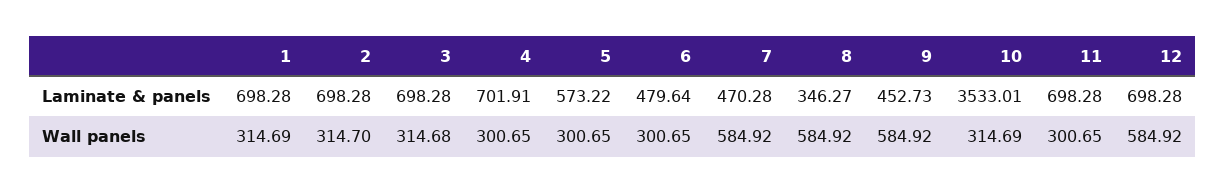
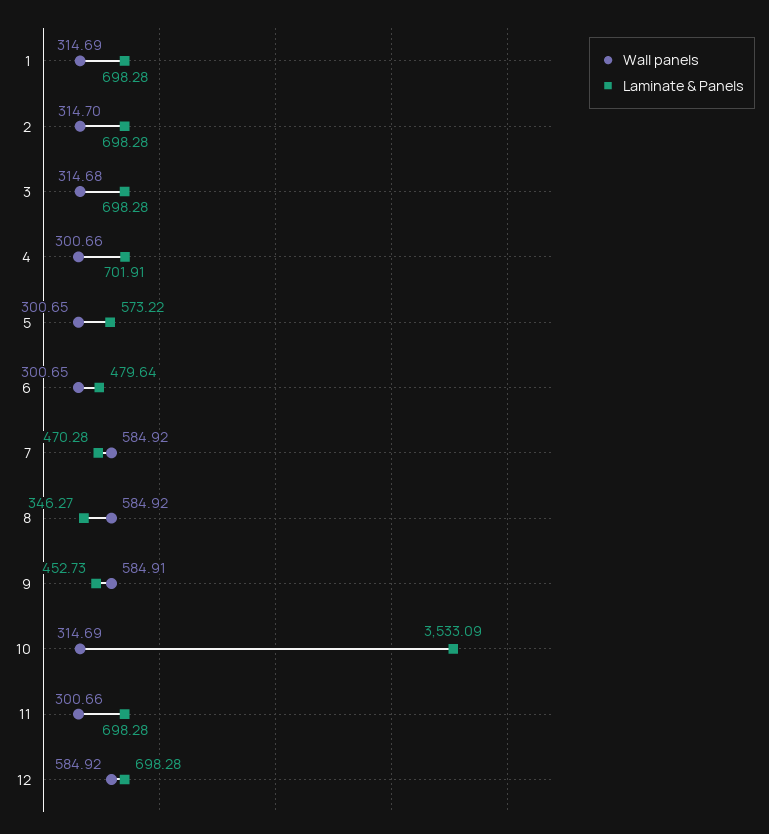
Laminate & panels, 10: 3533.01 -> 3533.09
Wall panels, 4: 300.65 -> 300.66
Wall panels, 9: 584.92 -> 584.91
Wall panels, 11: 300.65 -> 300.66

